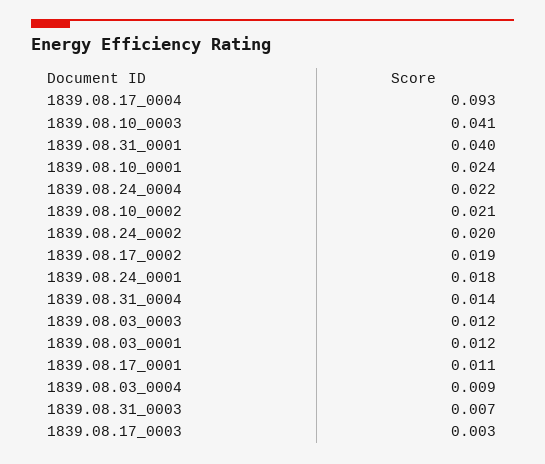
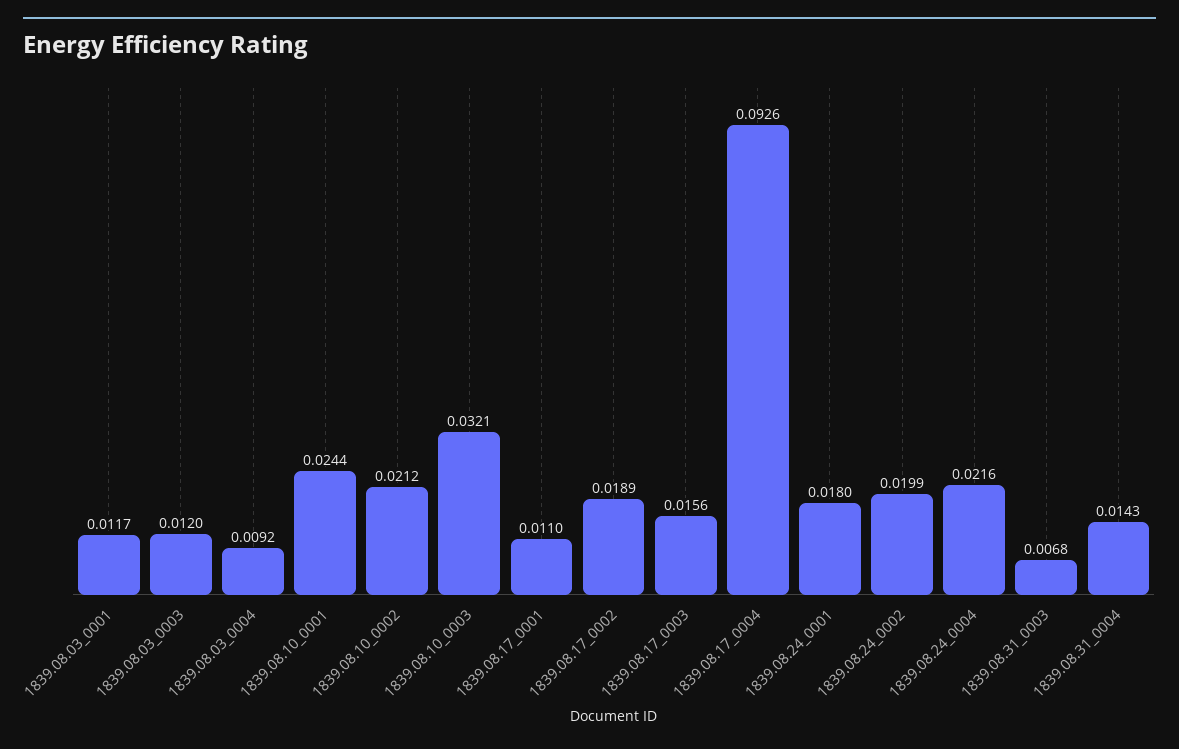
1839.08.10_0003: 0.041 -> 0.0321
1839.08.31_0001: 0.04 -> none
1839.08.17_0003: 0.003 -> 0.0156

